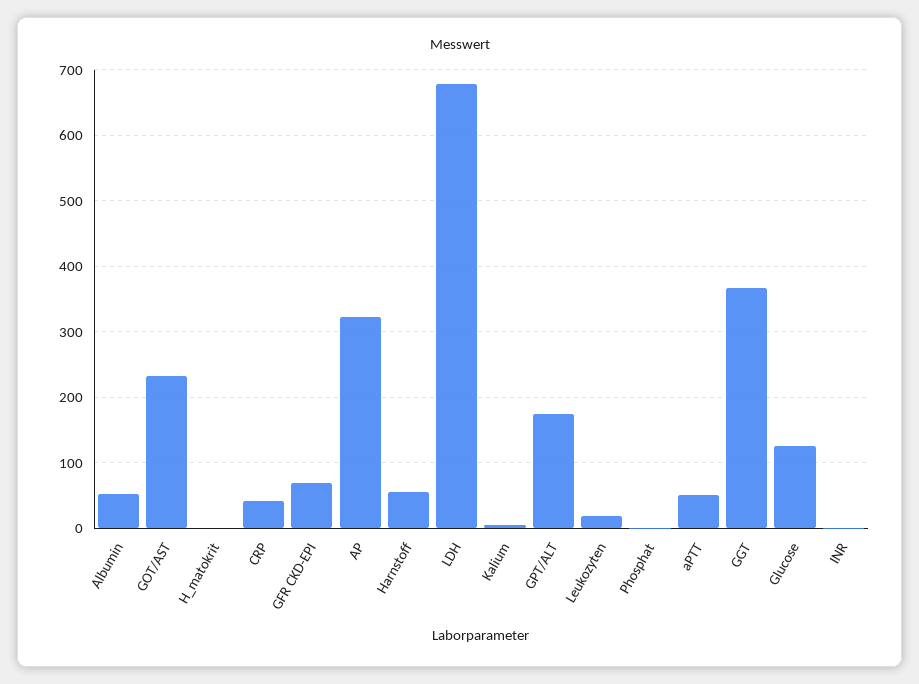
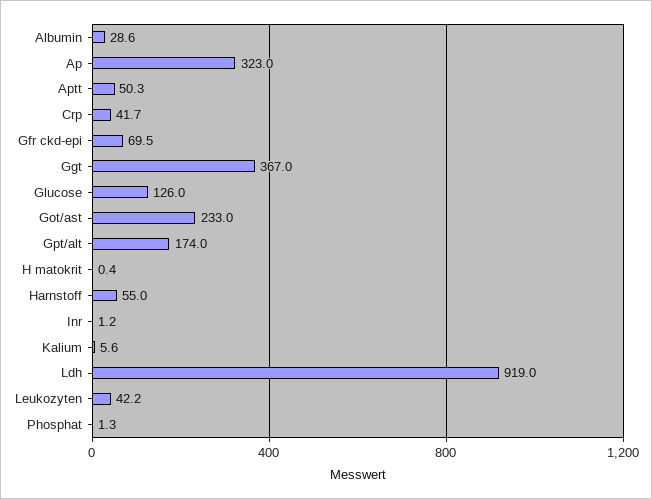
Albumin: 50 -> 28.6
LDH: 680 -> 919
Leukozyten: 20 -> 42.2

